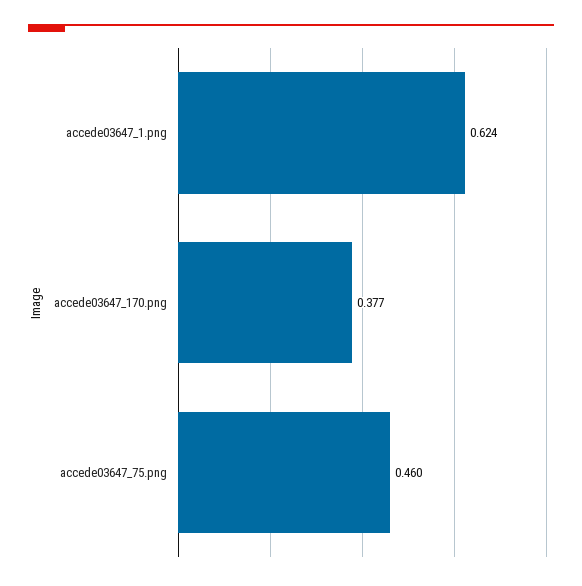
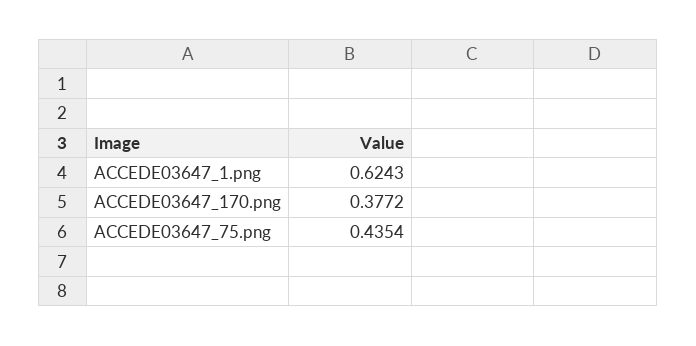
accede03647_75.png: 0.46 -> 0.4354

